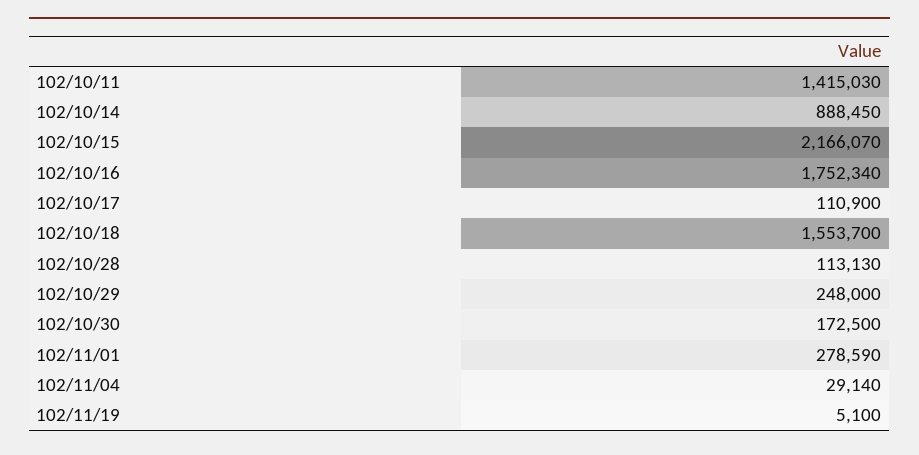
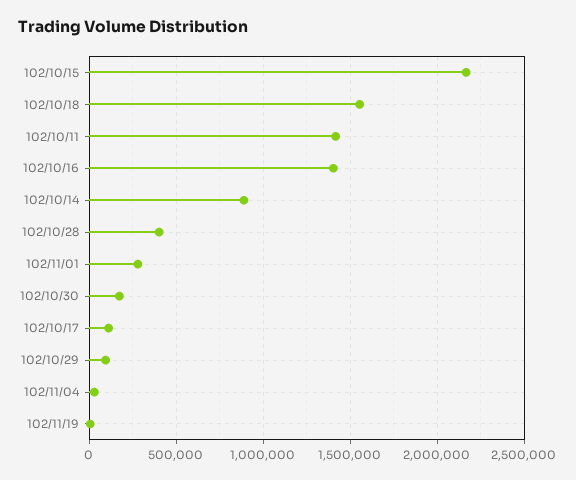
102/10/16: 1752340 -> 1400000
102/10/28: 113130 -> 400000
102/10/29: 248000 -> 100000

